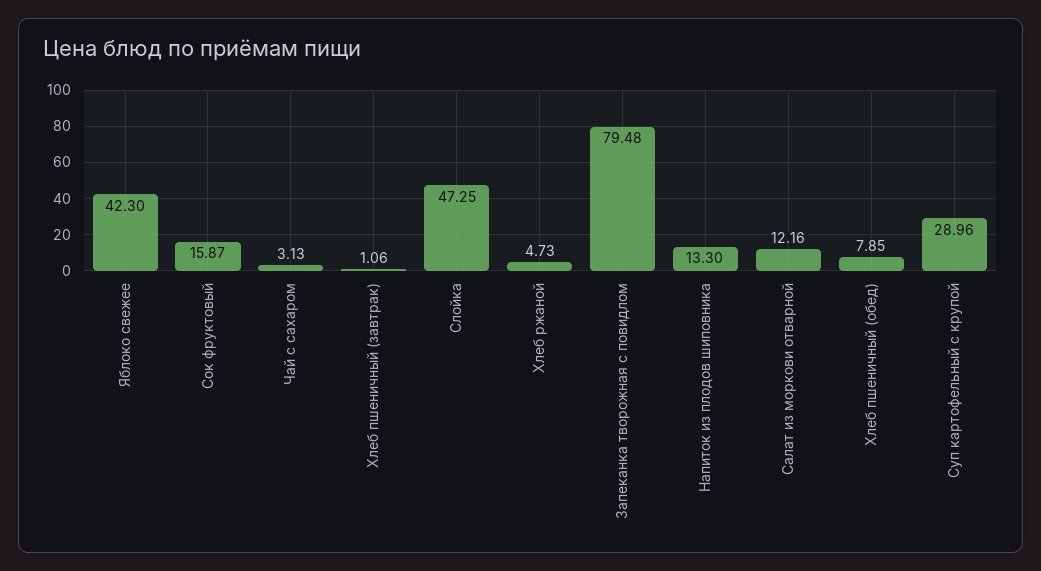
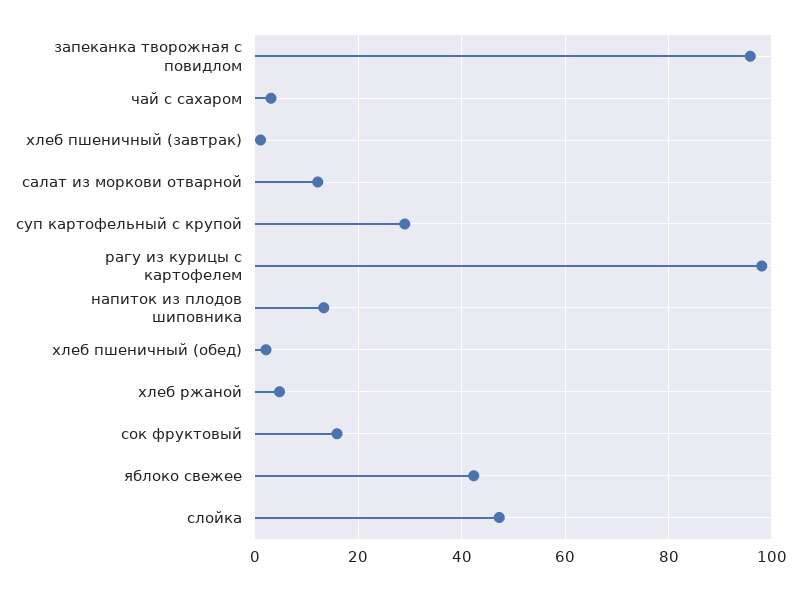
Запеканка творожная с повидлом: 79.48 -> 96
Хлеб пшеничный (обед): 7.85 -> 2
рагу из курицы с картофелем: none -> 98

